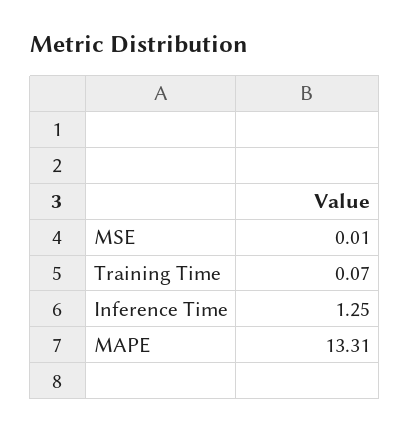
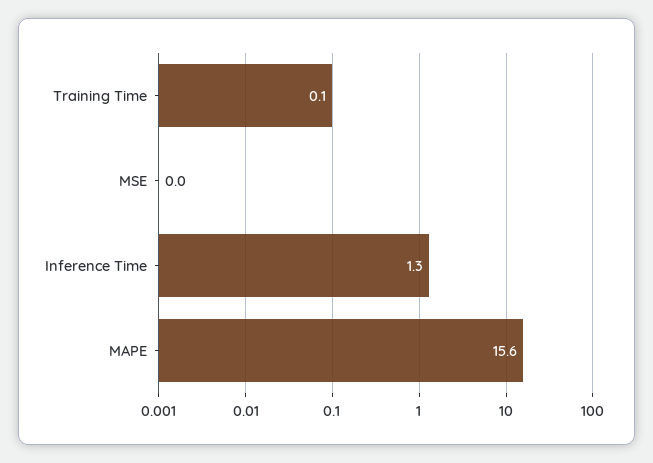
MAPE: 13.31 -> 15.6

